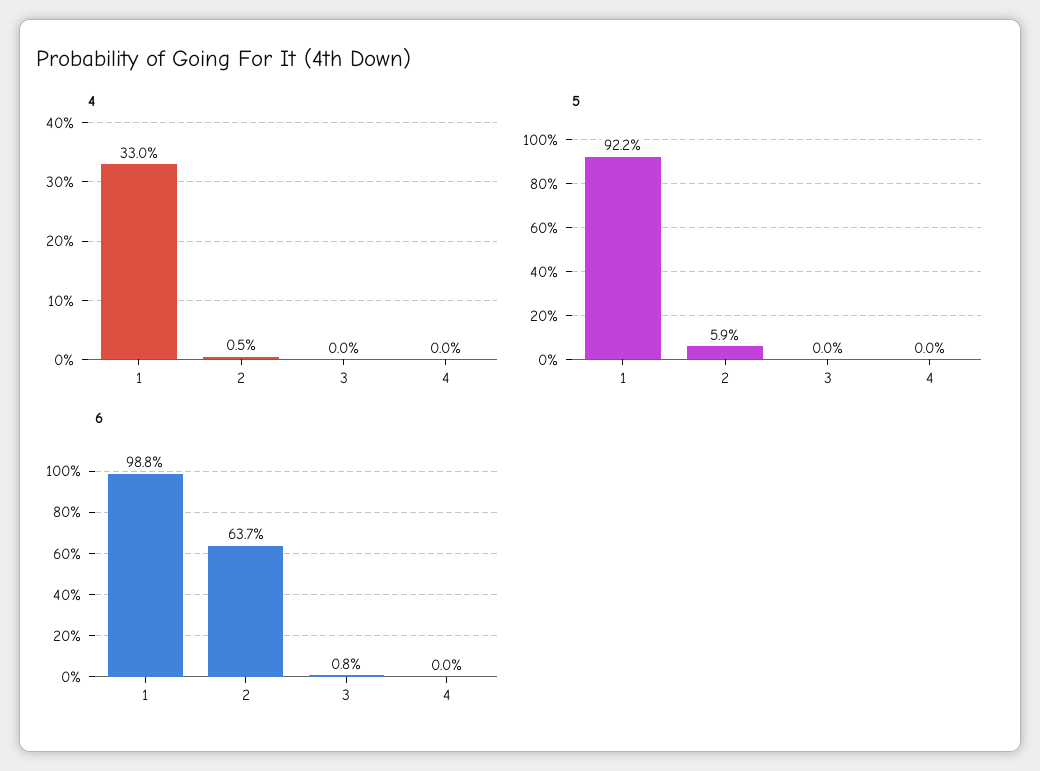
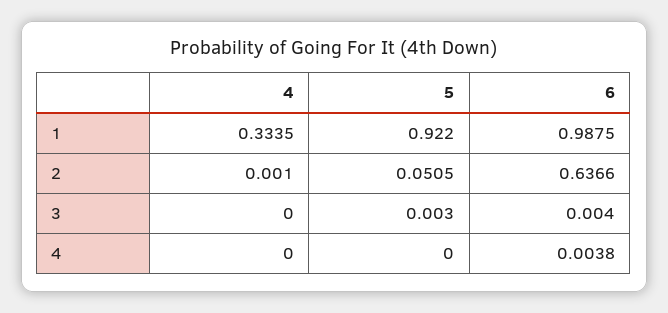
4, 1: 0.33 -> 0.3335
4, 2: 0.005 -> 0.001
5, 2: 0.059 -> 0.0505
5, 3: 0 -> 0.003
6, 3: 0.008 -> 0.004
6, 4: 0 -> 0.0038

